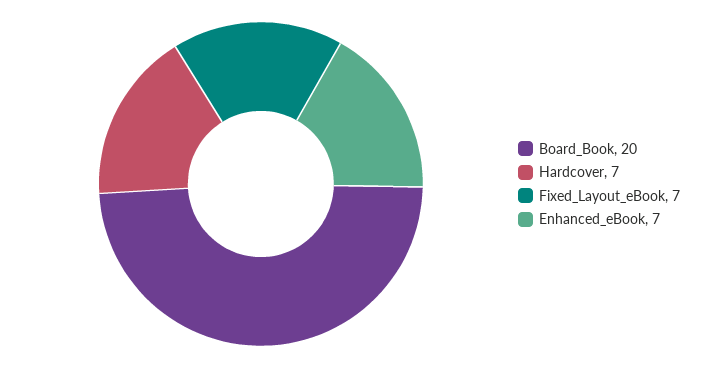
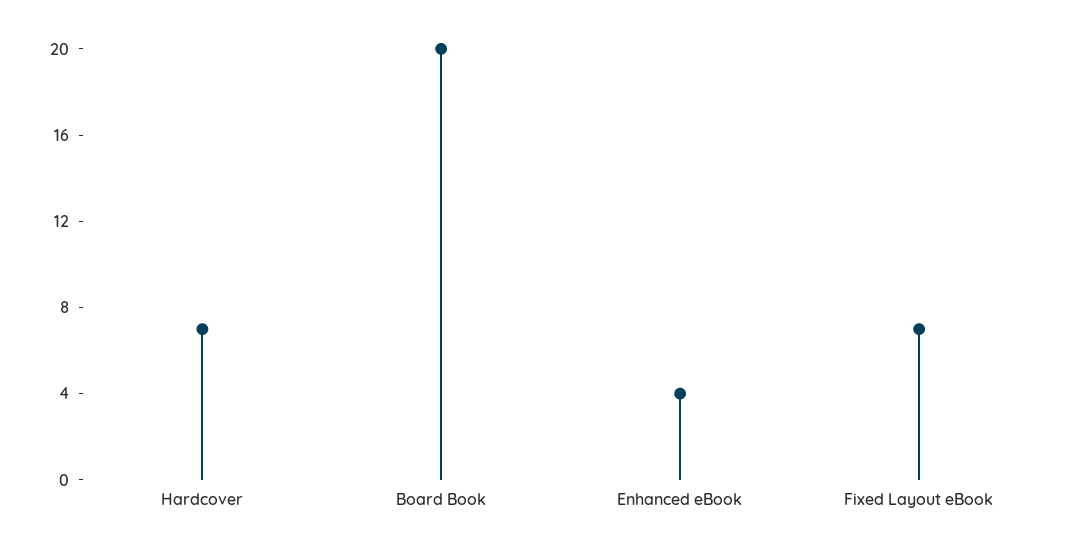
Enhanced_eBook: 7 -> 4

